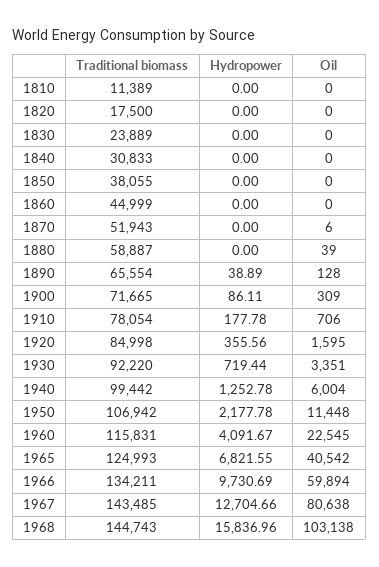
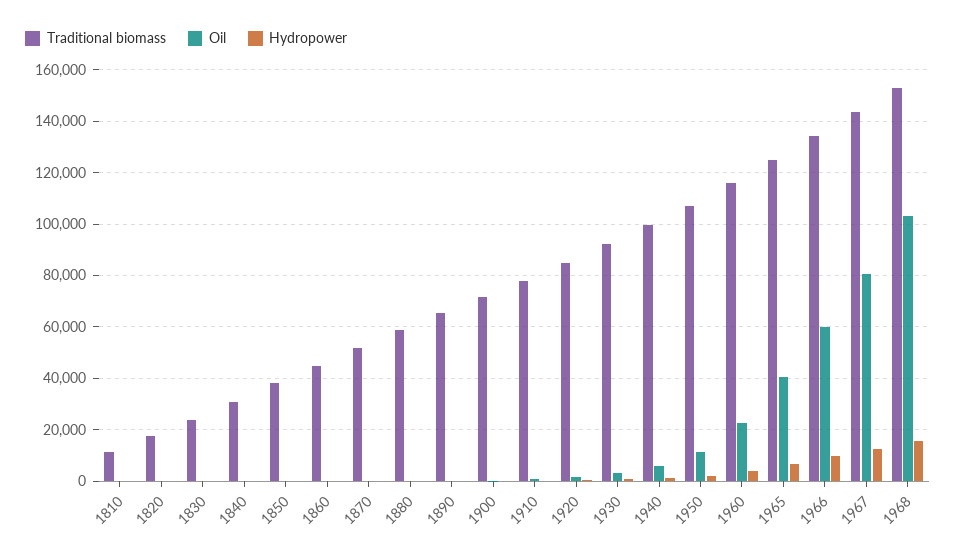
Traditional biomass, 1968: 144743 -> 152500

